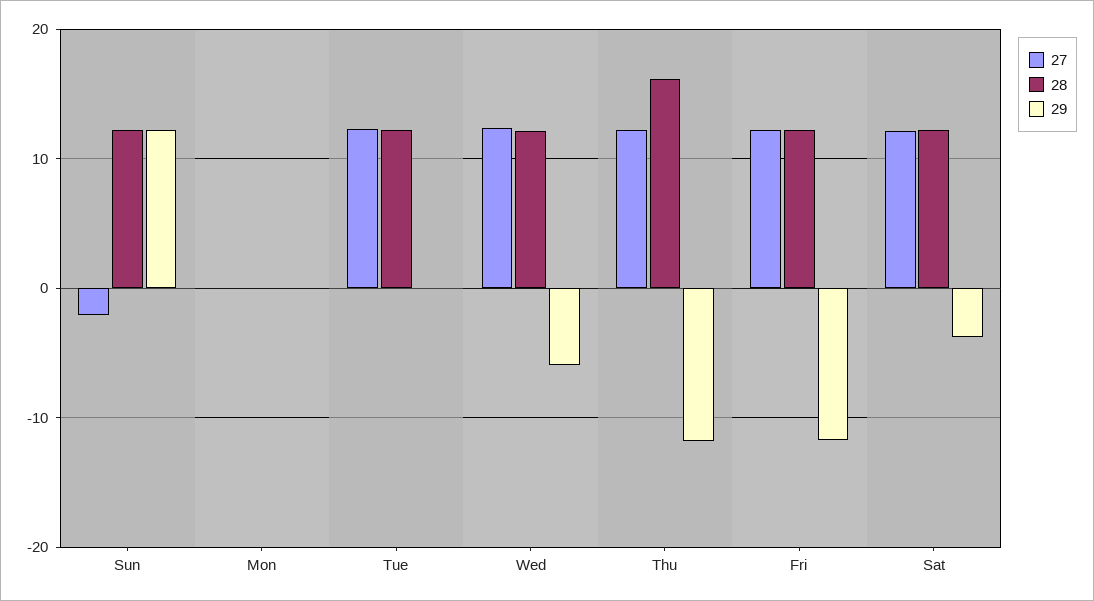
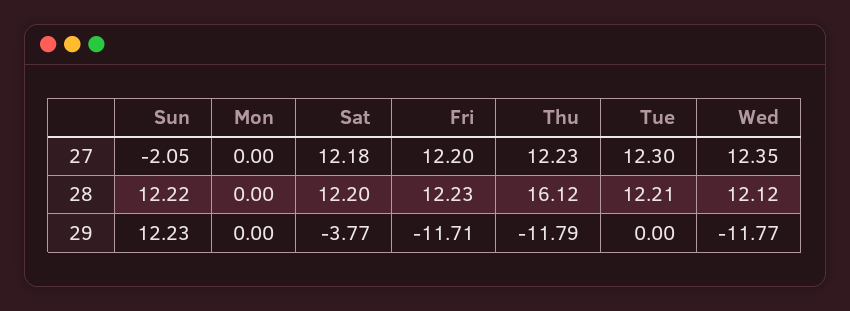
29, Wed: -6 -> -11.77

